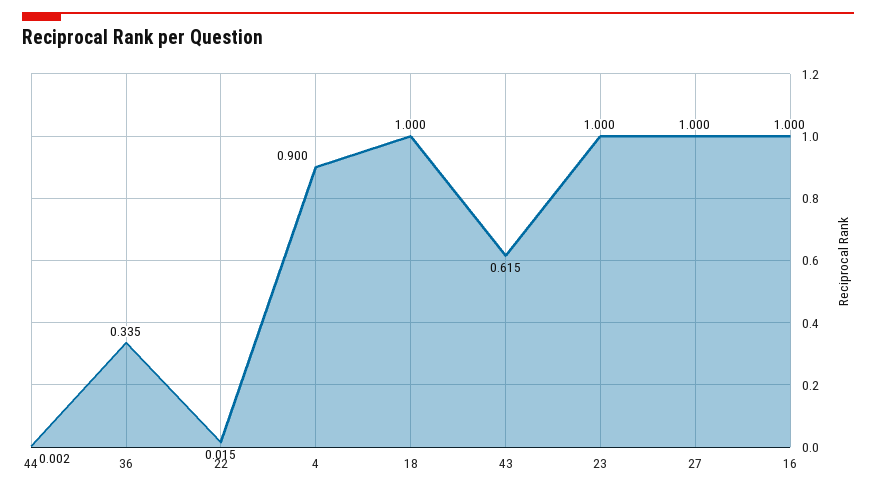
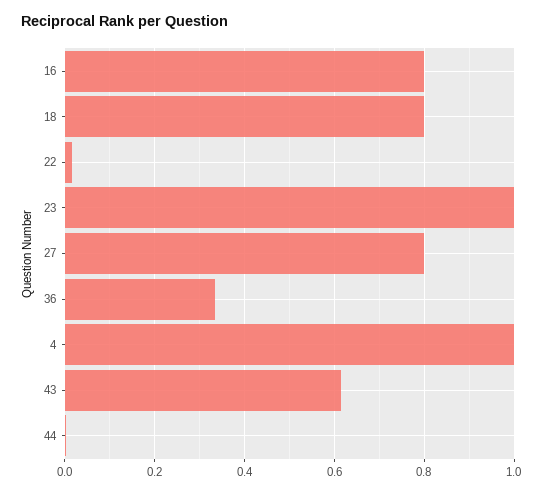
4: 0.9 -> 1
18: 1 -> 0.8
27: 1 -> 0.8
16: 1 -> 0.8

